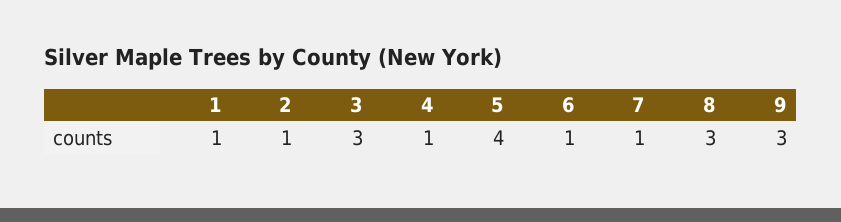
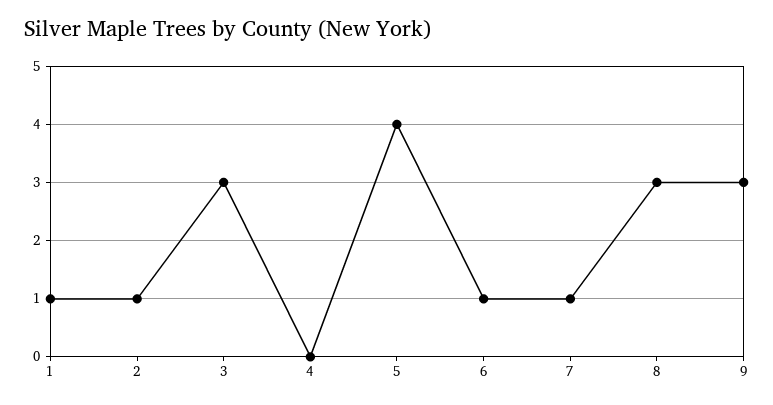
4: 1 -> 0

